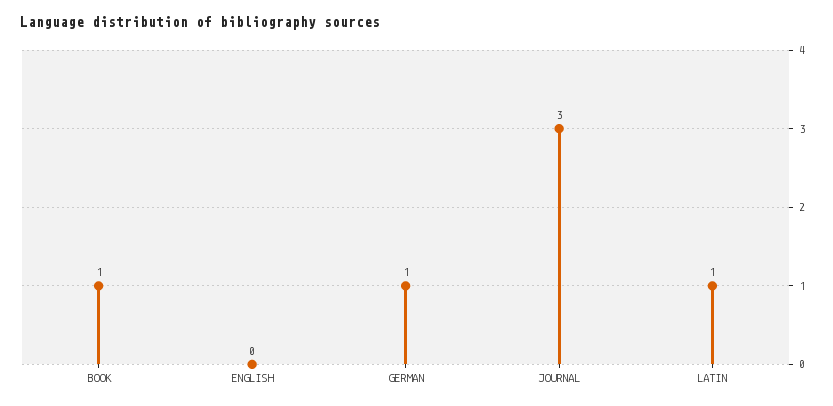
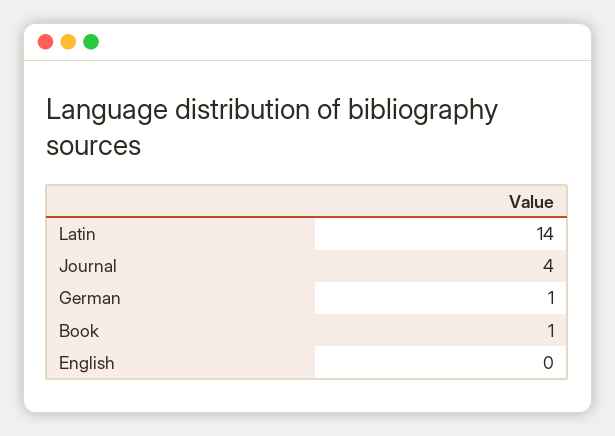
JOURNAL: 3 -> 4
LATIN: 1 -> 14

